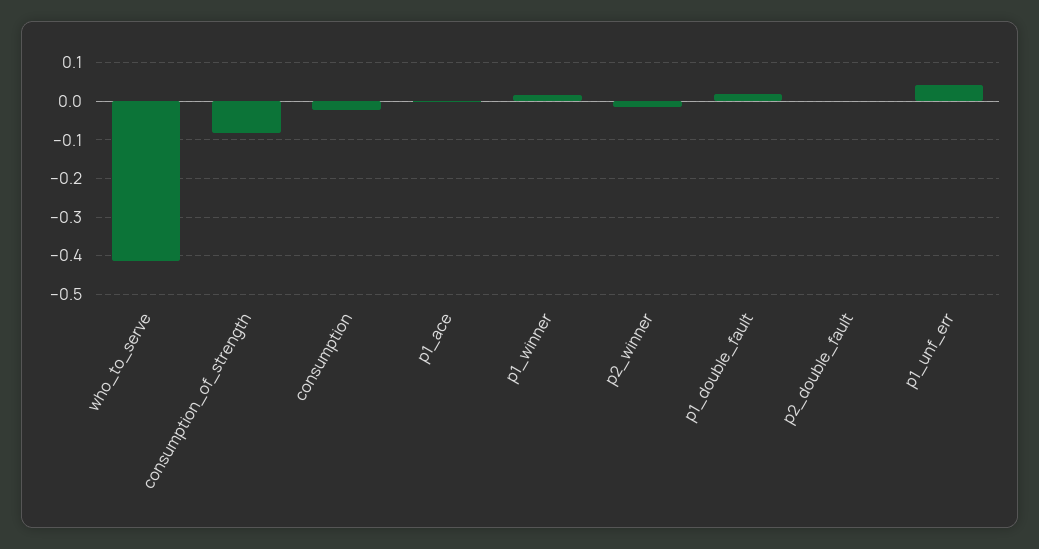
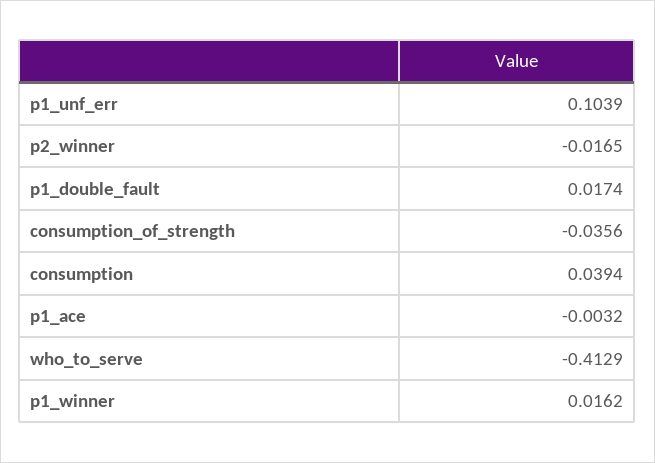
consumption_of_strength: -0.08 -> -0.0356
consumption: -0.02 -> 0.0394
p2_double_fault: 0 -> none
p1_unf_err: 0.04 -> 0.1039

